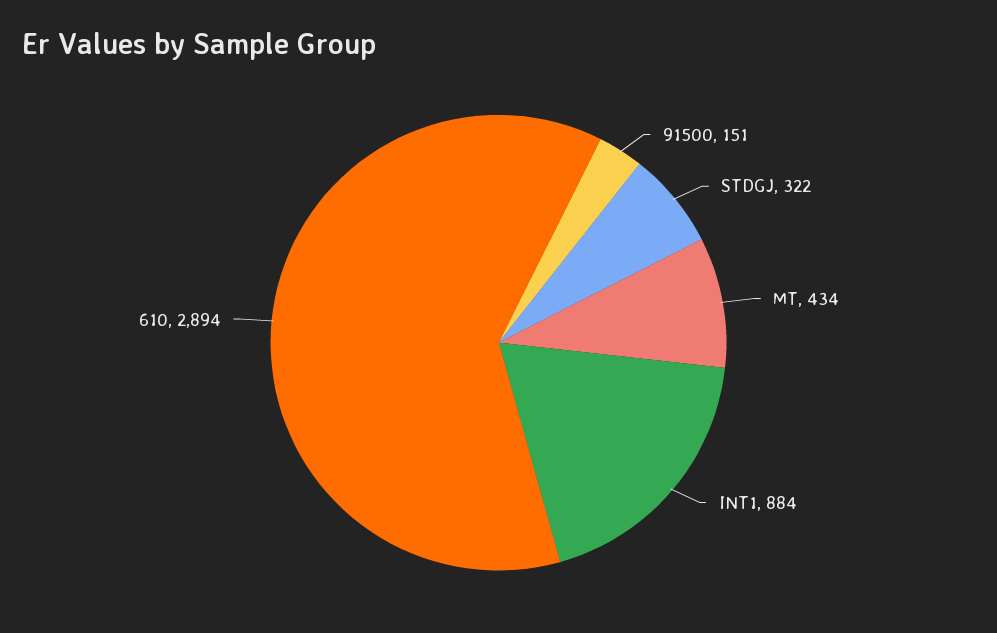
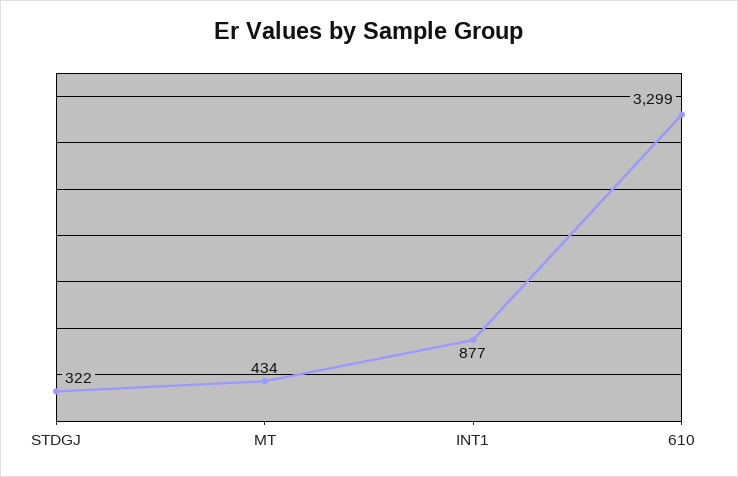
91500: 151 -> none
INT1: 884 -> 877
610: 2894 -> 3299

